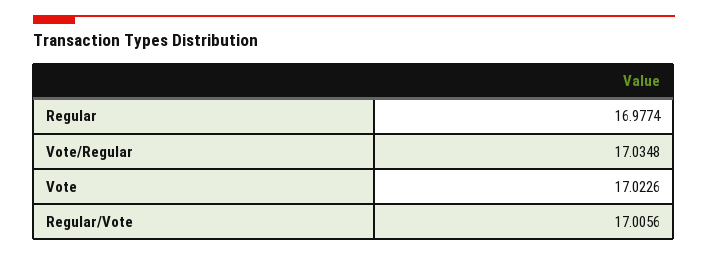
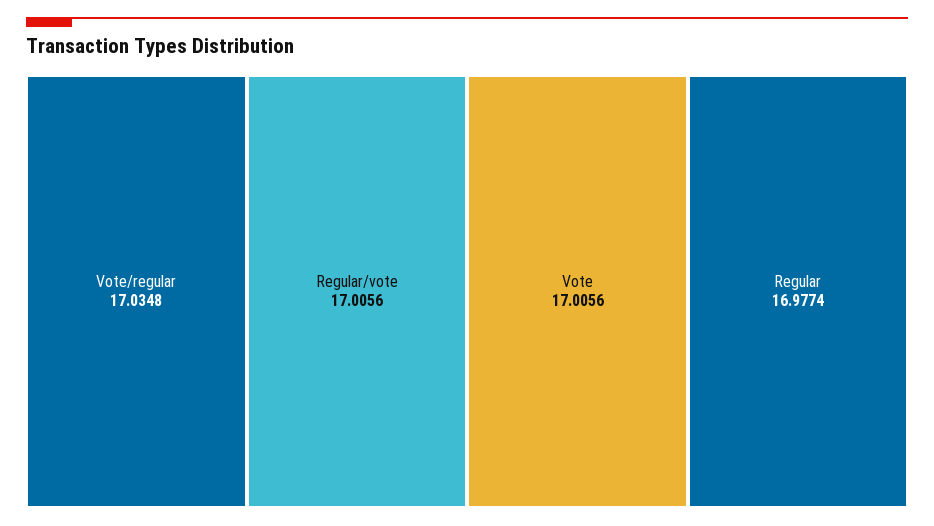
Vote: 17.0226 -> 17.0056

